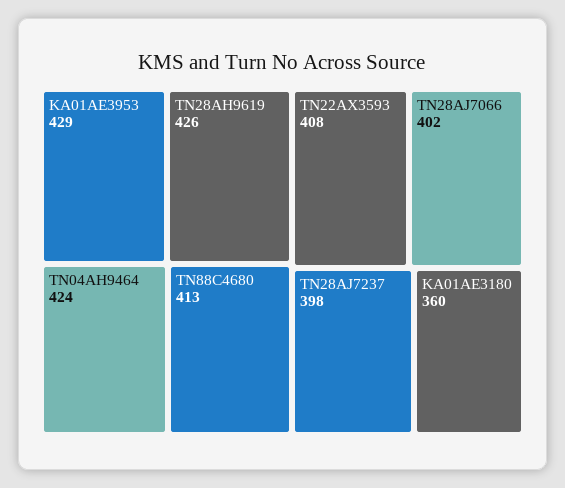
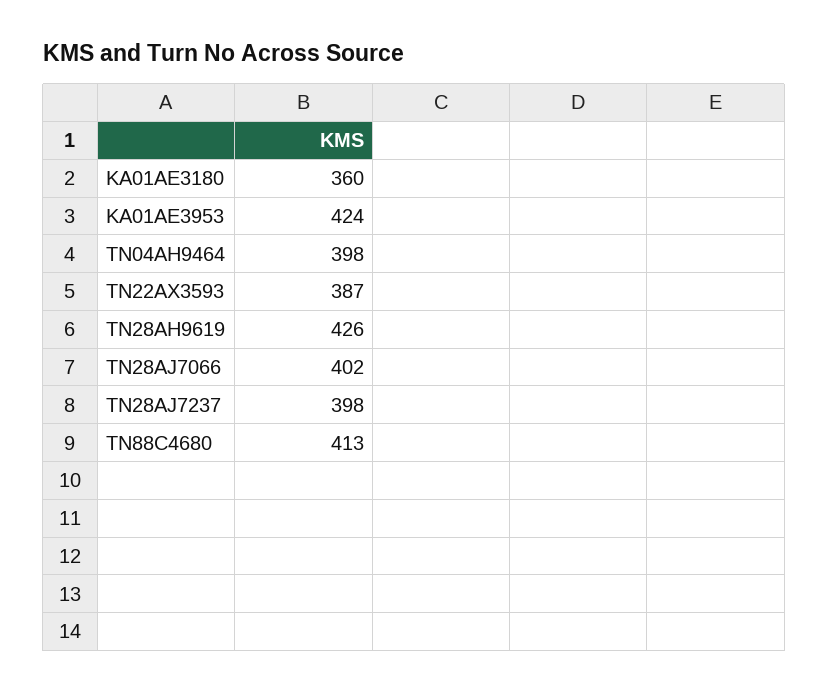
KA01AE3953: 429 -> 424
TN04AH9464: 424 -> 398
TN22AX3593: 408 -> 387

